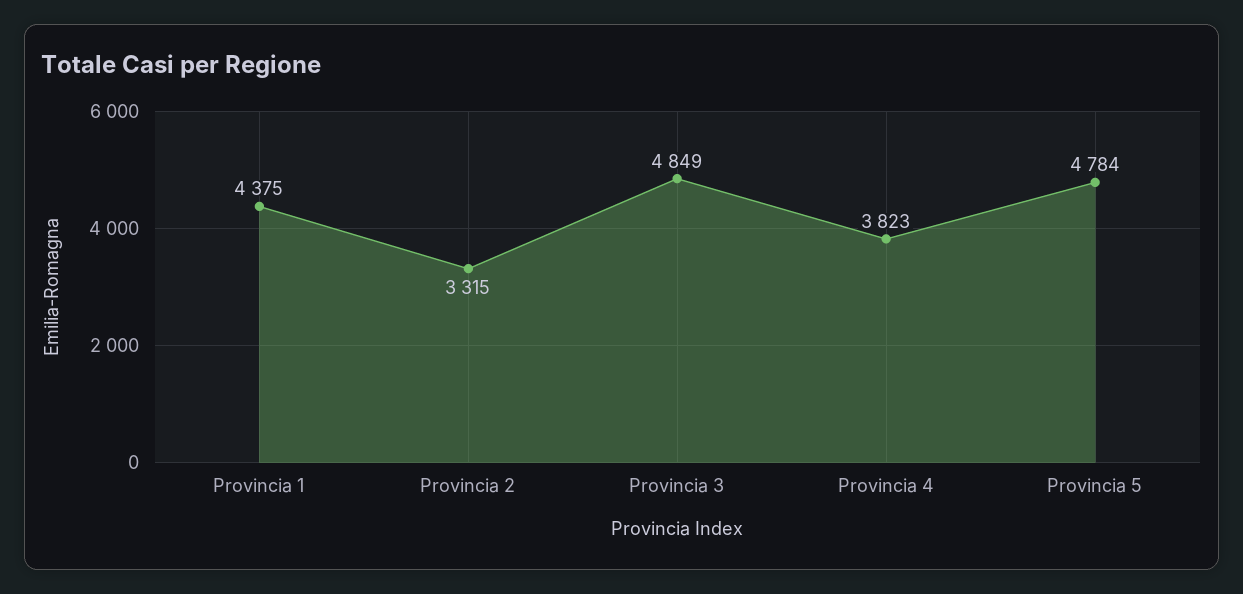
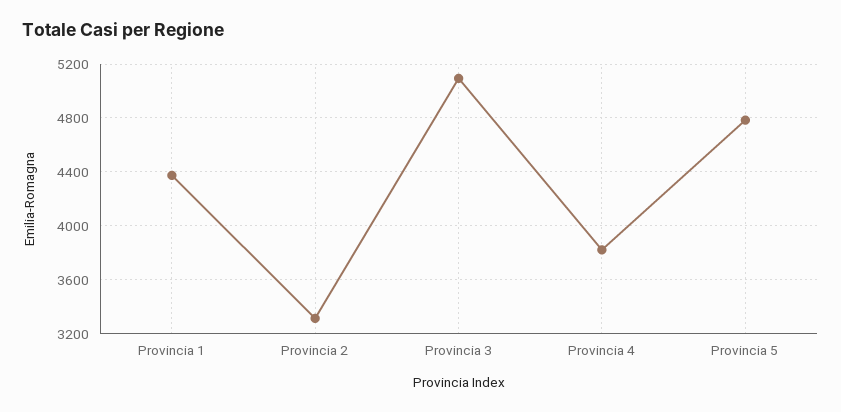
Provincia 3: 4849 -> 5100

